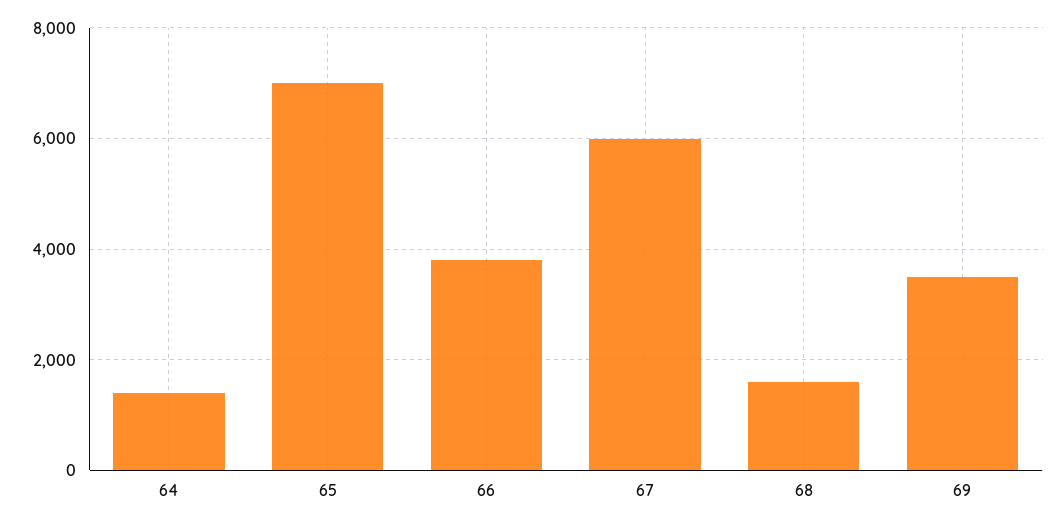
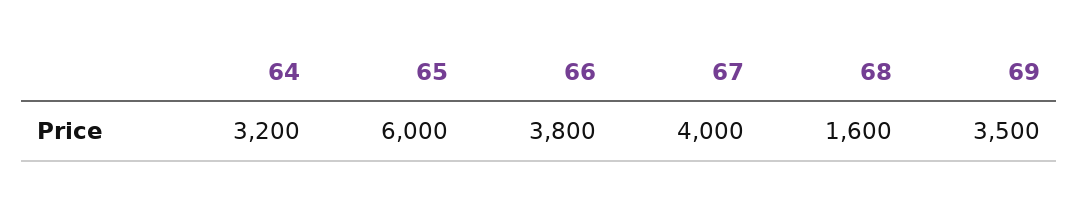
64: 1400 -> 3200
65: 7000 -> 6000
67: 6000 -> 4000

